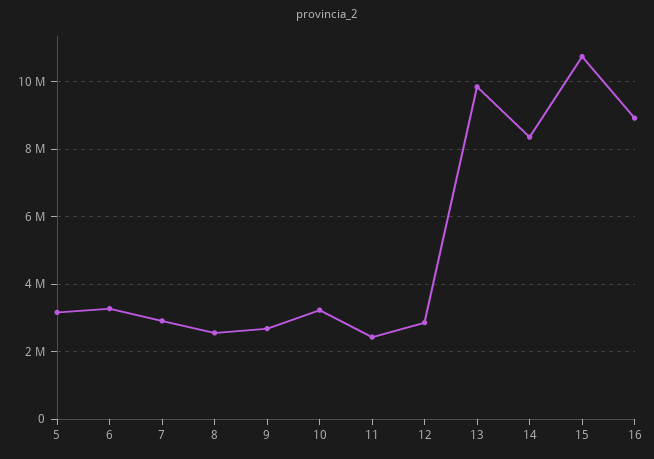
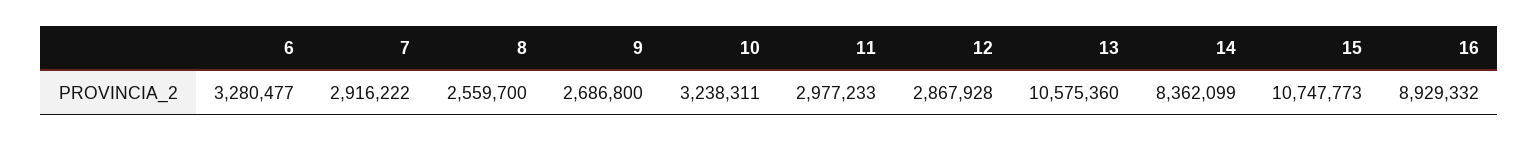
5: 3200000 -> none
11: 2400000 -> 2977233
13: 9800000 -> 10575360

